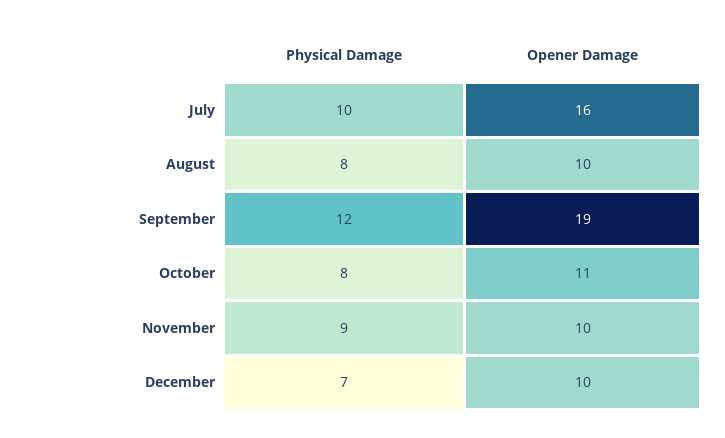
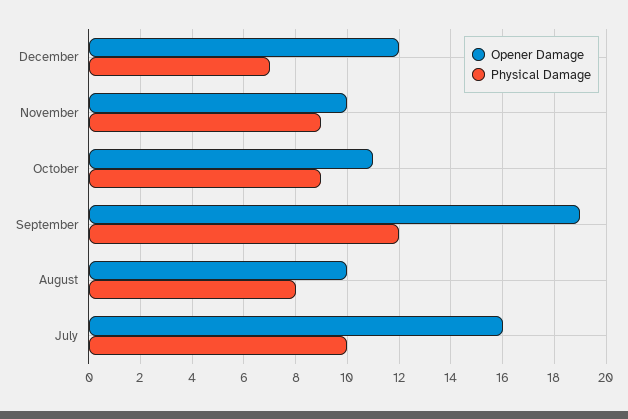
Physical Damage, October: 8 -> 9
Opener Damage, December: 10 -> 12

